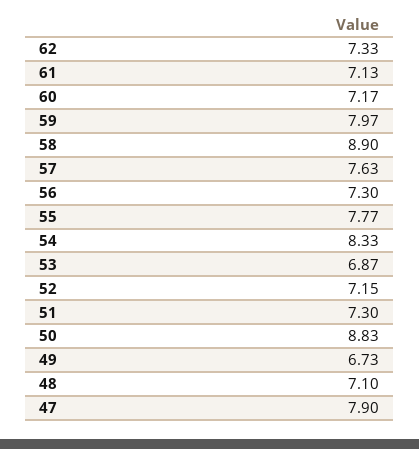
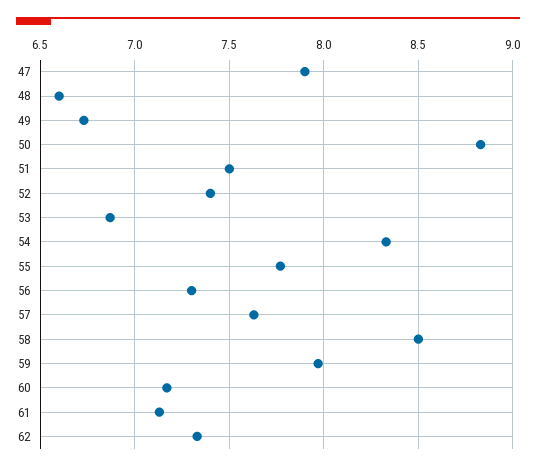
58: 8.9 -> 8.5
52: 7.15 -> 7.4
51: 7.3 -> 7.5
48: 7.1 -> 6.6

